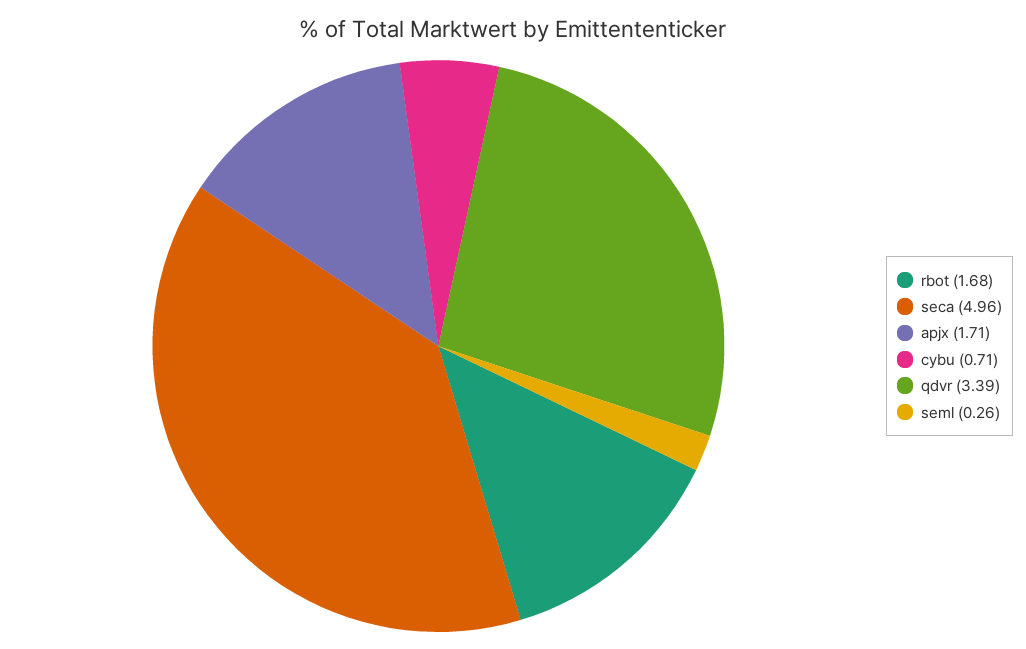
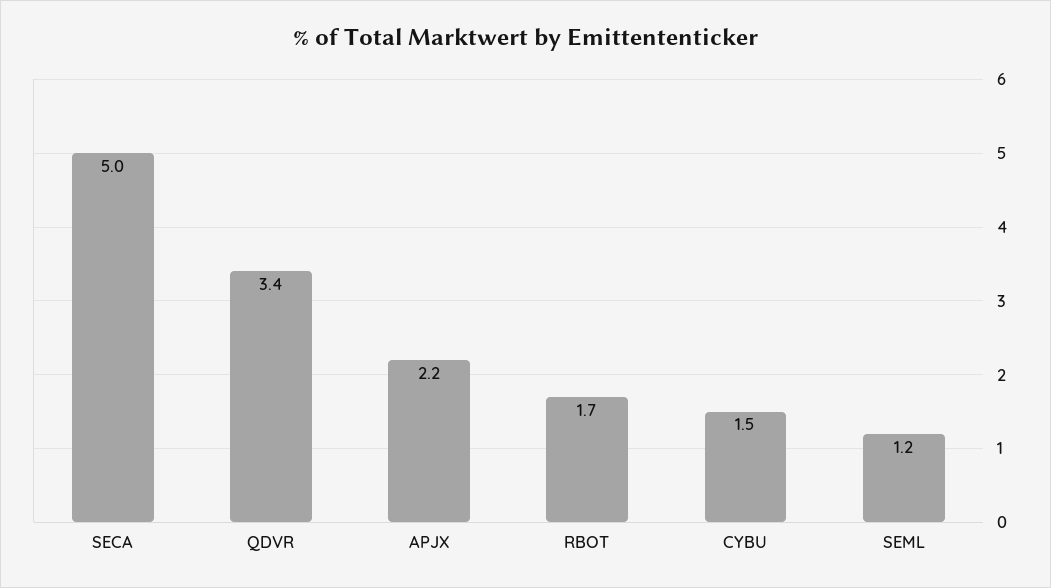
apjx: 1.71 -> 2.2
cybu: 0.71 -> 1.5
seml: 0.26 -> 1.2

